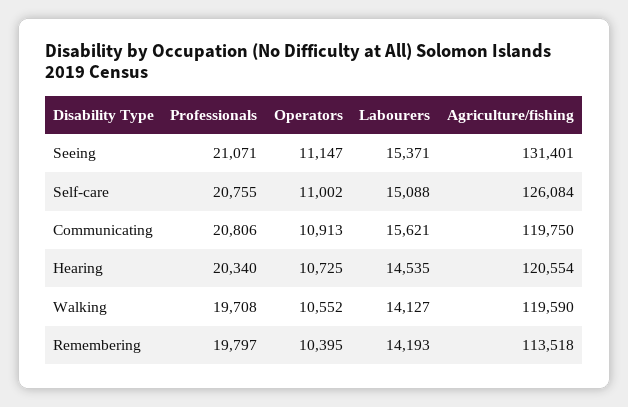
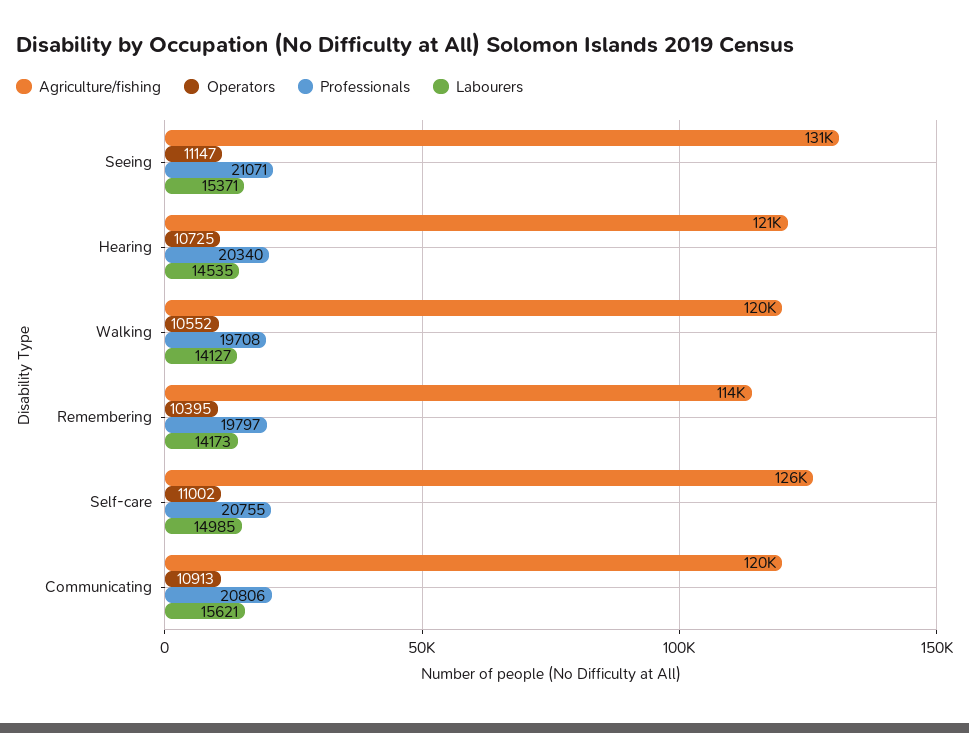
Labourers, Self-care: 15088 -> 14985
Labourers, Remembering: 14193 -> 14173

